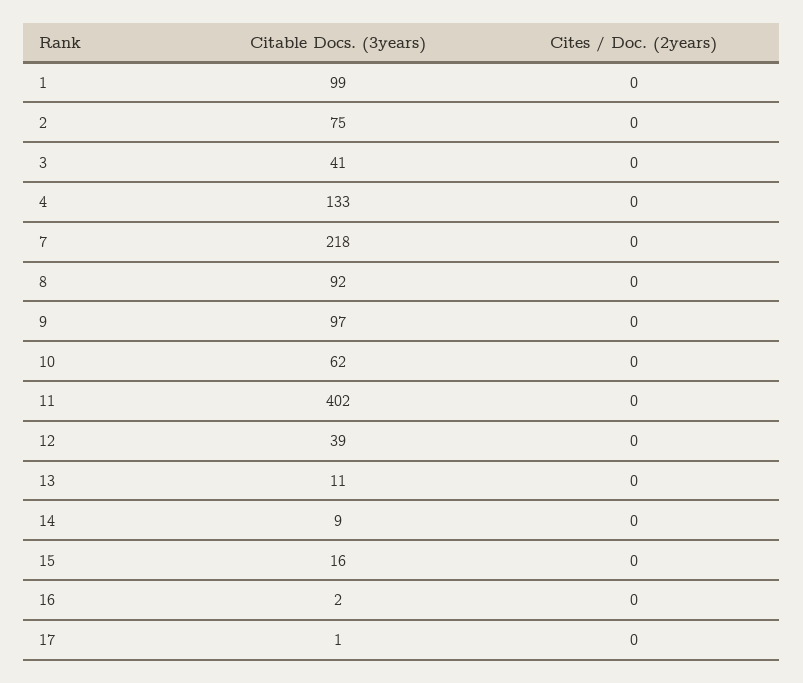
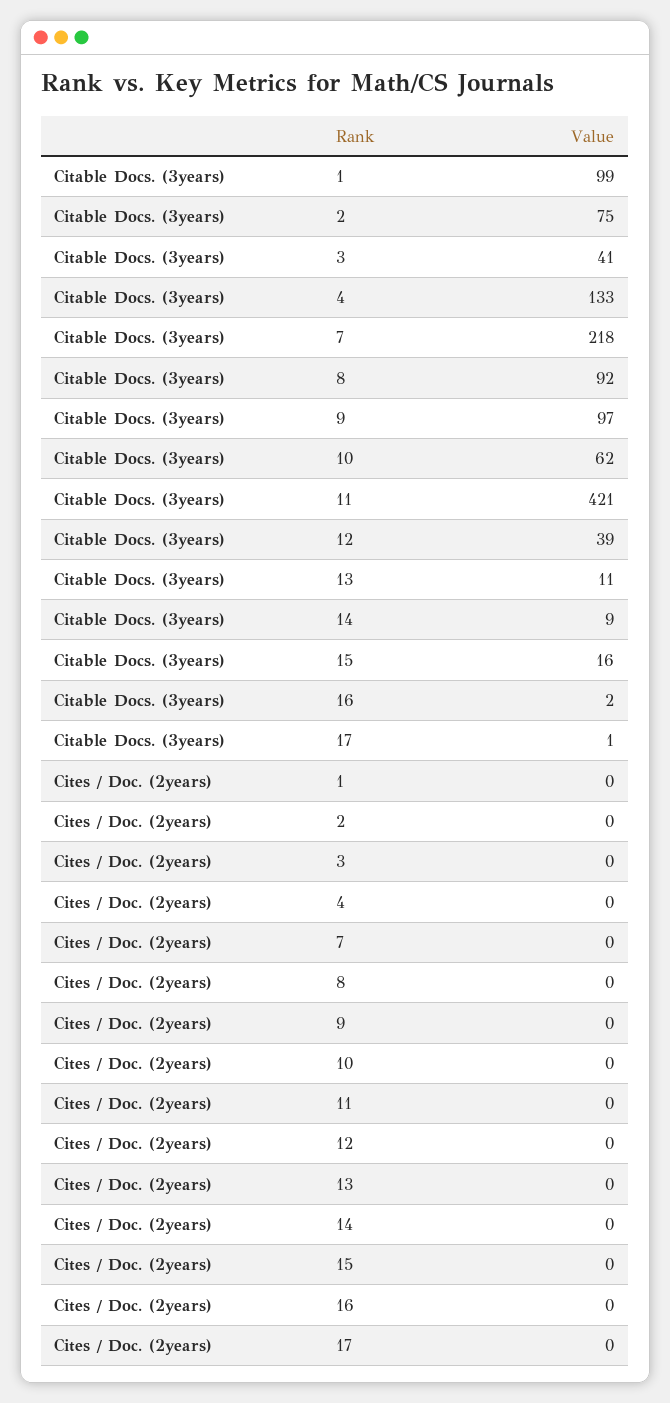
Citable Docs. (3years), 11: 402 -> 421

